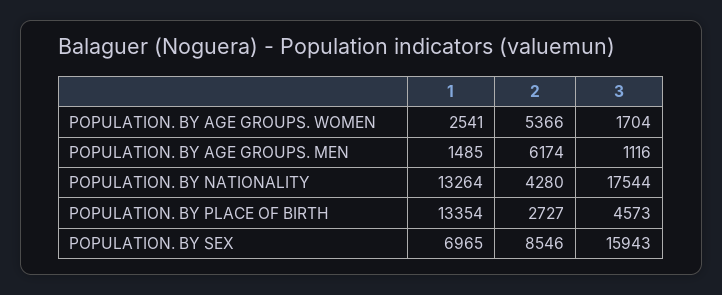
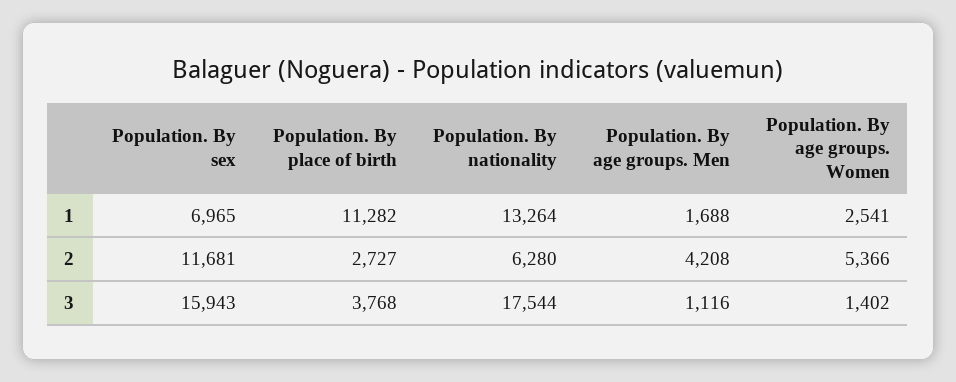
3, POPULATION. BY AGE GROUPS. WOMEN: 1704 -> 1402
1, POPULATION. BY AGE GROUPS. MEN: 1485 -> 1688
2, POPULATION. BY AGE GROUPS. MEN: 6174 -> 4208
2, POPULATION. BY NATIONALITY: 4280 -> 6280
1, POPULATION. BY PLACE OF BIRTH: 13354 -> 11282
3, POPULATION. BY PLACE OF BIRTH: 4573 -> 3768
2, POPULATION. BY SEX: 8546 -> 11681

